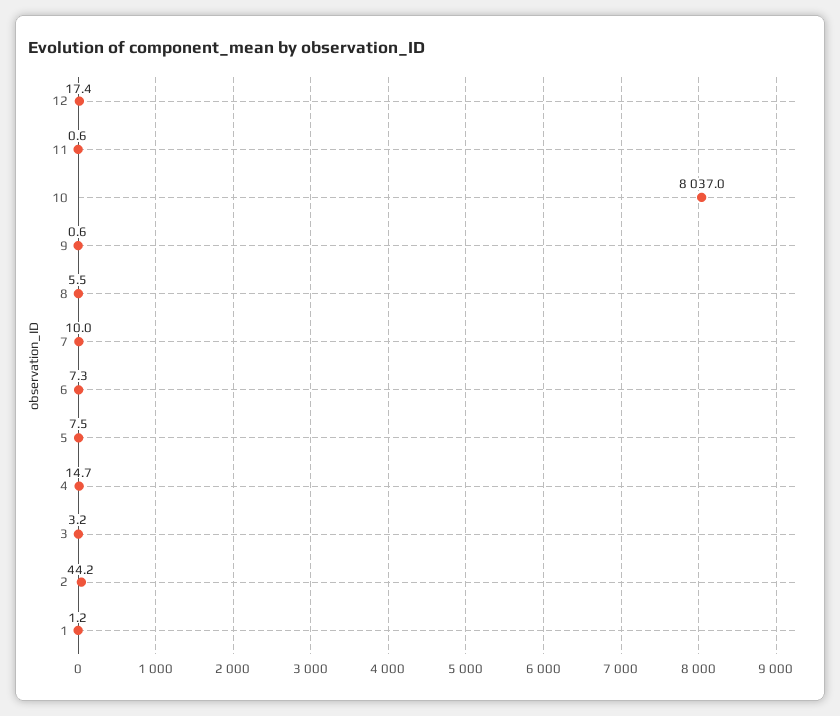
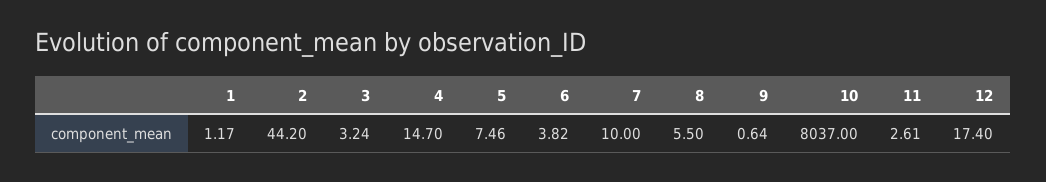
11: 0.6 -> 2.61
6: 7.3 -> 3.82

